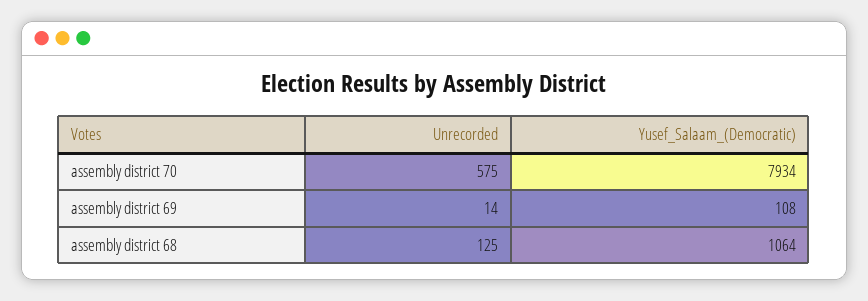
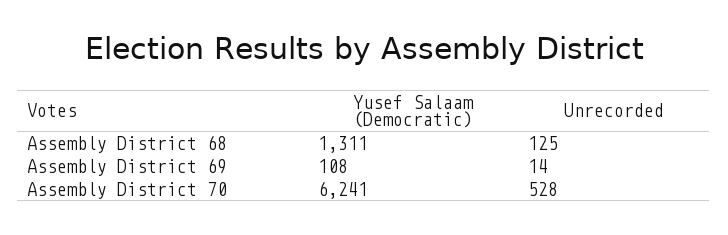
Unrecorded, assembly district 70: 575 -> 528
Yusef_Salaam_(Democratic), assembly district 70: 7934 -> 6241
Yusef_Salaam_(Democratic), assembly district 68: 1064 -> 1311

